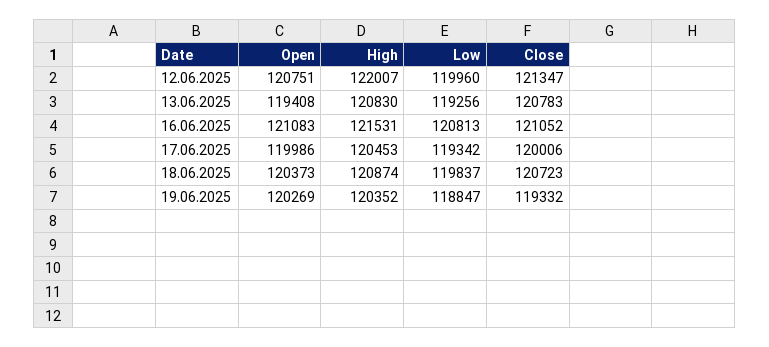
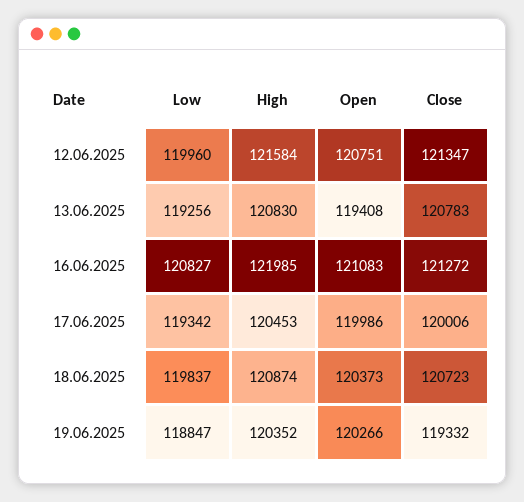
High, 12.06.2025: 122007 -> 121584
High, 16.06.2025: 121531 -> 121985
Low, 16.06.2025: 120813 -> 120827
Close, 16.06.2025: 121052 -> 121272
Open, 19.06.2025: 120269 -> 120266

